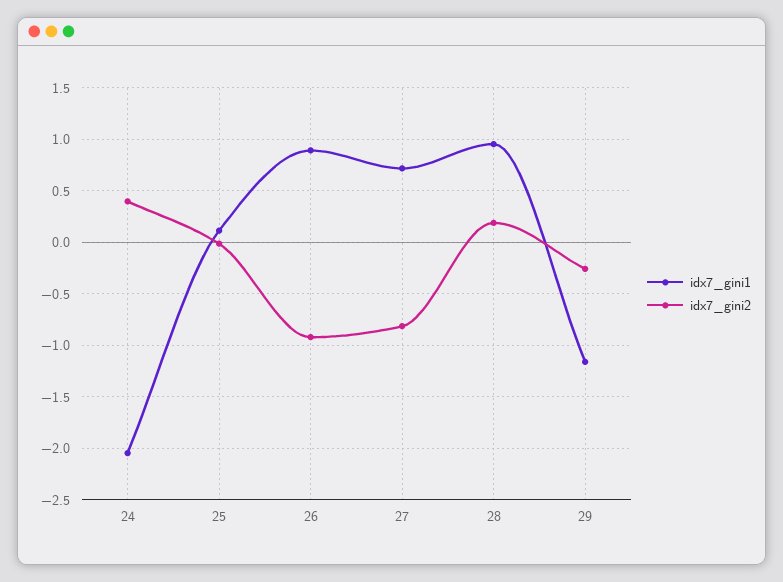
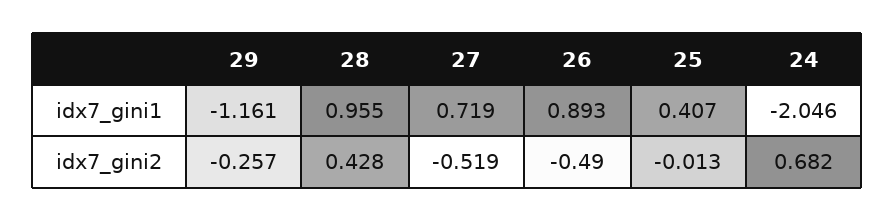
idx7_gini2, 24: 0.4 -> 0.682
idx7_gini1, 25: 0.1 -> 0.407
idx7_gini2, 26: -0.9 -> -0.49
idx7_gini2, 27: -0.8 -> -0.519
idx7_gini2, 28: 0.2 -> 0.428

